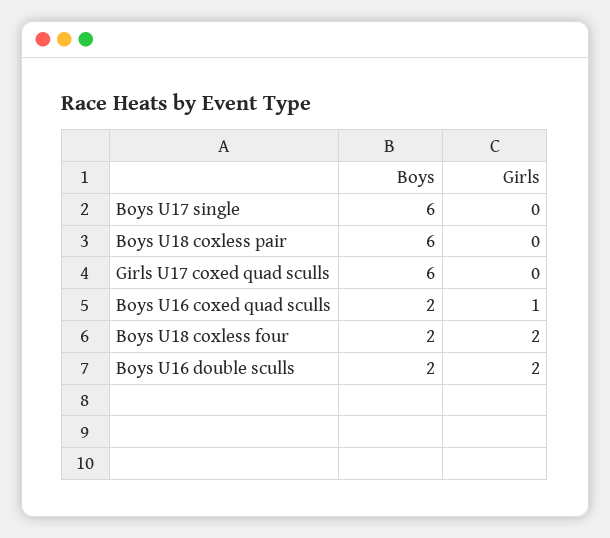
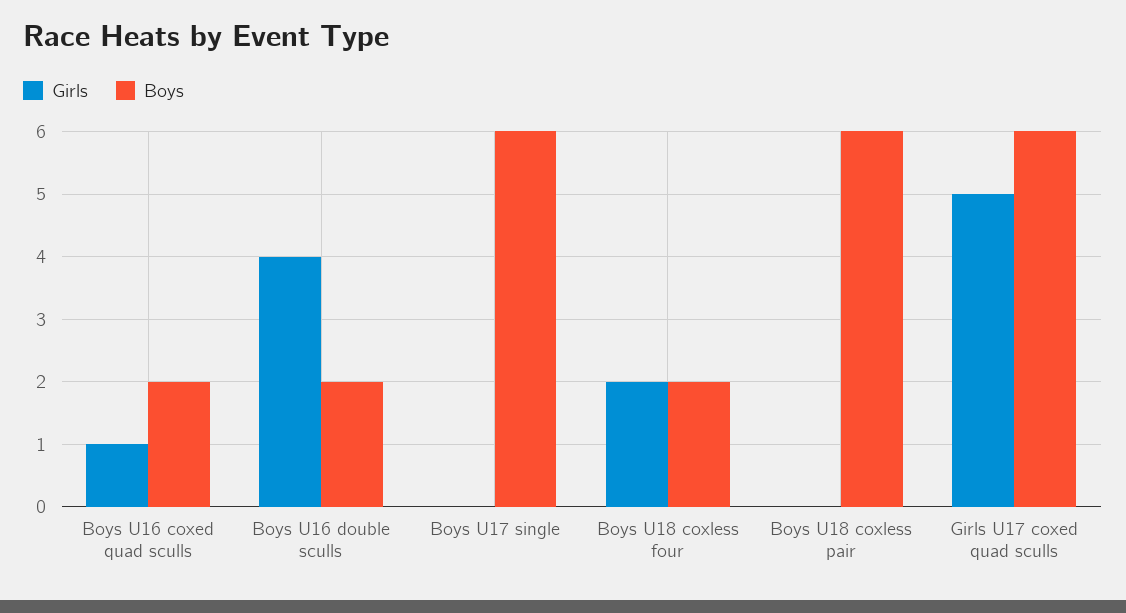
Girls, Girls U17 coxed quad sculls: 0 -> 5
Girls, Boys U16 double sculls: 2 -> 4

